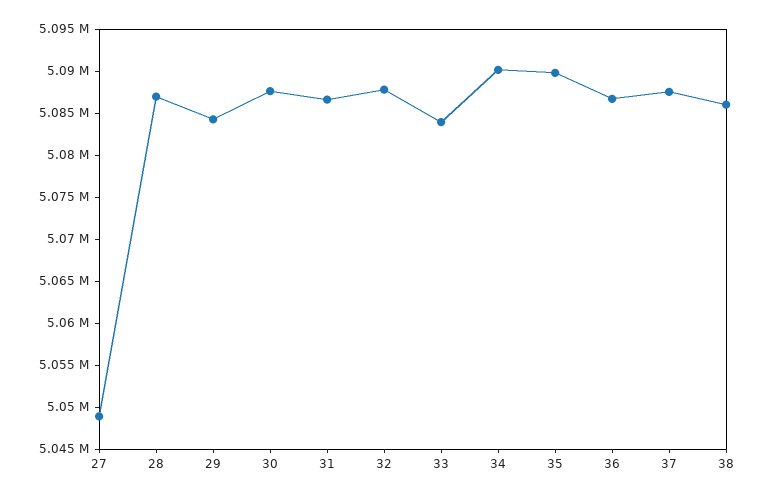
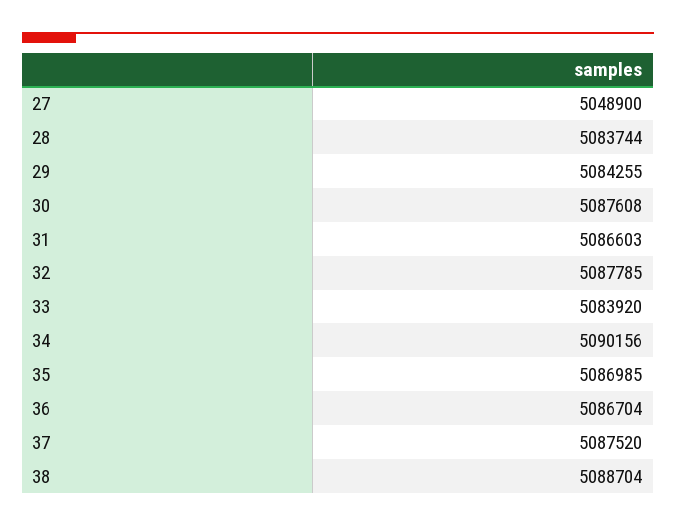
28: 5087000 -> 5083744
35: 5090000 -> 5086985
38: 5086000 -> 5088704

